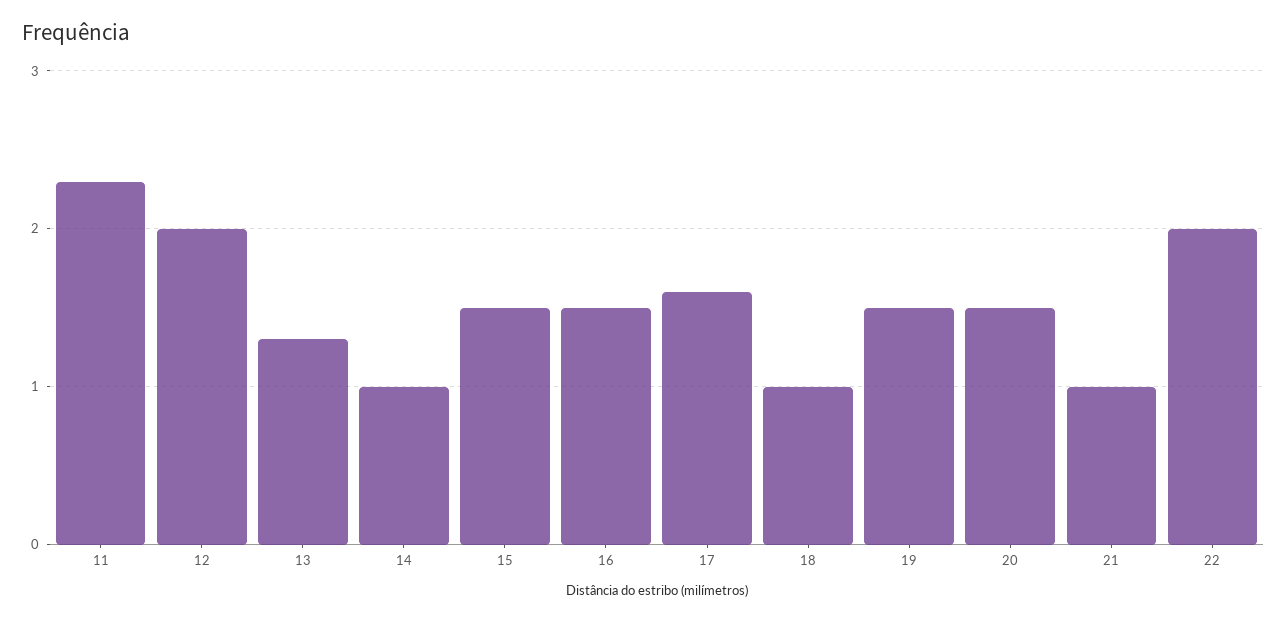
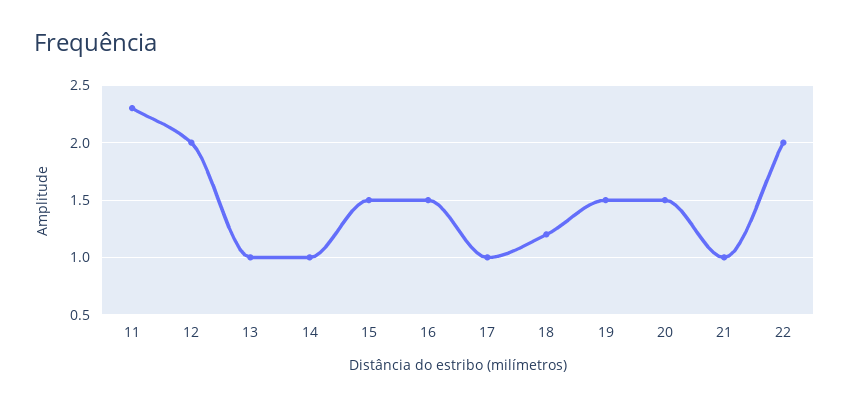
13: 1.3 -> 1
17: 1.6 -> 1
18: 1 -> 1.2

